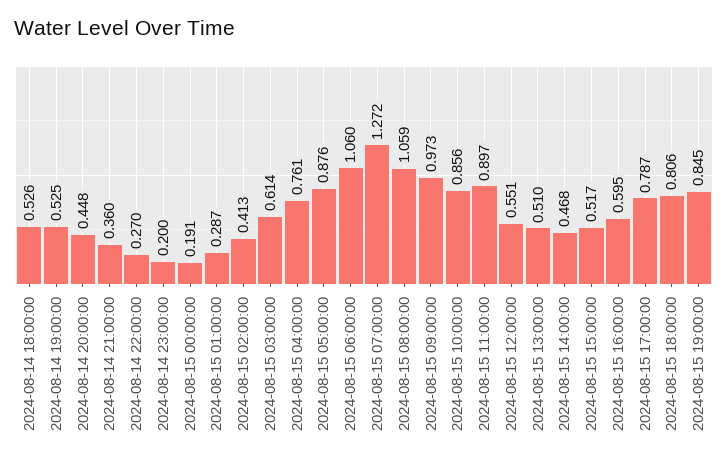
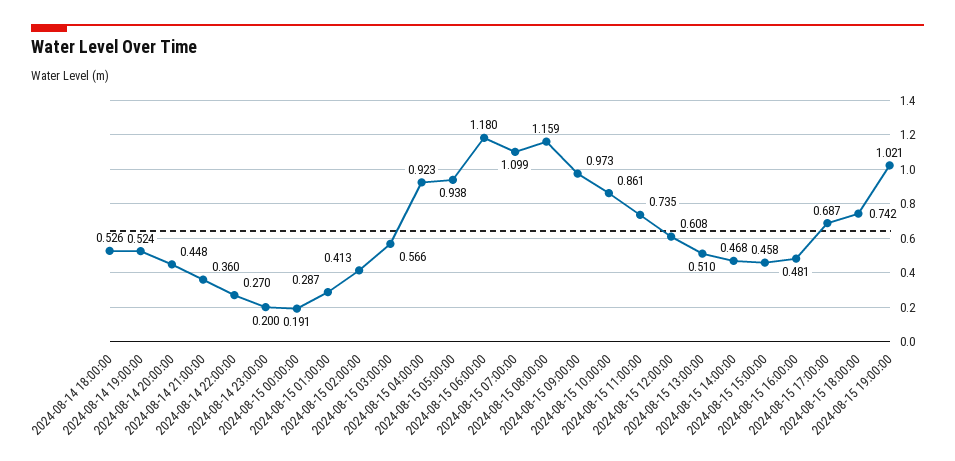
2024-08-14 19:00:00: 0.525 -> 0.524
2024-08-15 03:00:00: 0.614 -> 0.566
2024-08-15 04:00:00: 0.761 -> 0.923
2024-08-15 05:00:00: 0.876 -> 0.938
2024-08-15 06:00:00: 1.06 -> 1.18
2024-08-15 07:00:00: 1.272 -> 1.099
2024-08-15 08:00:00: 1.059 -> 1.159
2024-08-15 10:00:00: 0.856 -> 0.861
2024-08-15 11:00:00: 0.897 -> 0.735
2024-08-15 12:00:00: 0.551 -> 0.608
2024-08-15 15:00:00: 0.517 -> 0.458
2024-08-15 16:00:00: 0.595 -> 0.481
2024-08-15 17:00:00: 0.787 -> 0.687
2024-08-15 18:00:00: 0.806 -> 0.742
2024-08-15 19:00:00: 0.845 -> 1.021

